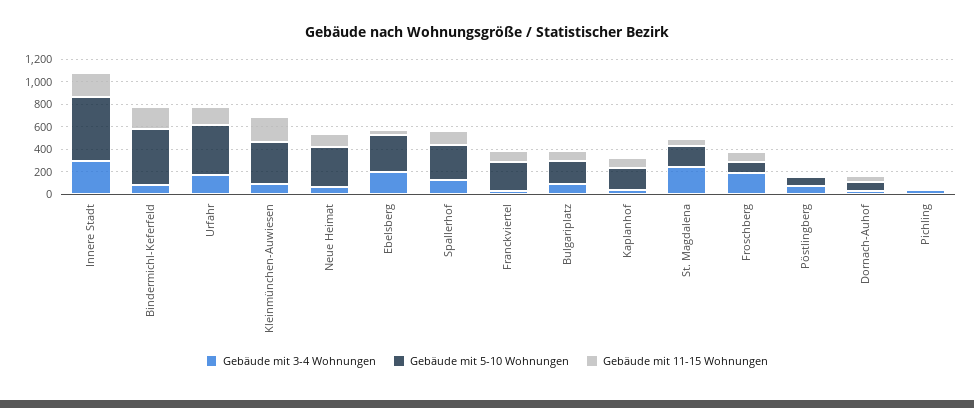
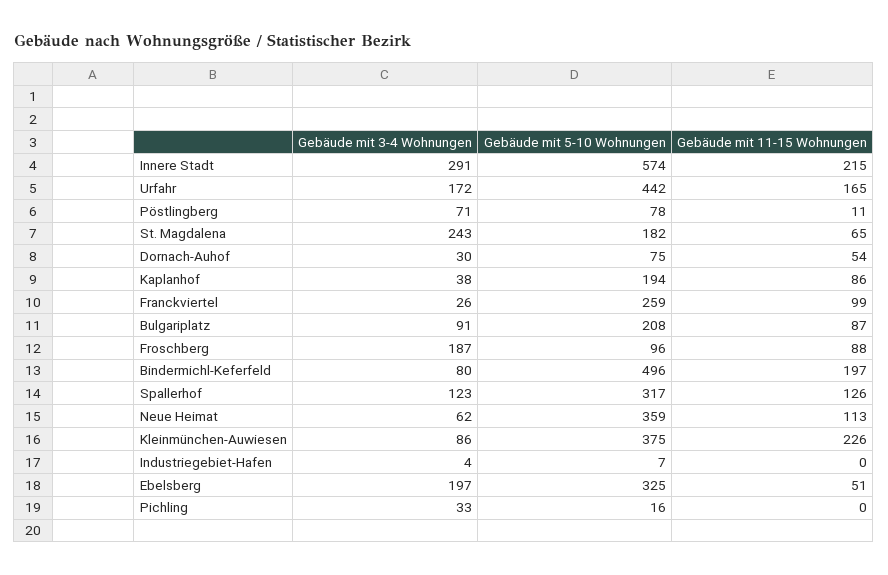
Gebäude mit 3-4 Wohnungen, Industriegebiet-Hafen: none -> 4
Gebäude mit 5-10 Wohnungen, Industriegebiet-Hafen: none -> 7
Gebäude mit 11-15 Wohnungen, Industriegebiet-Hafen: none -> 0

